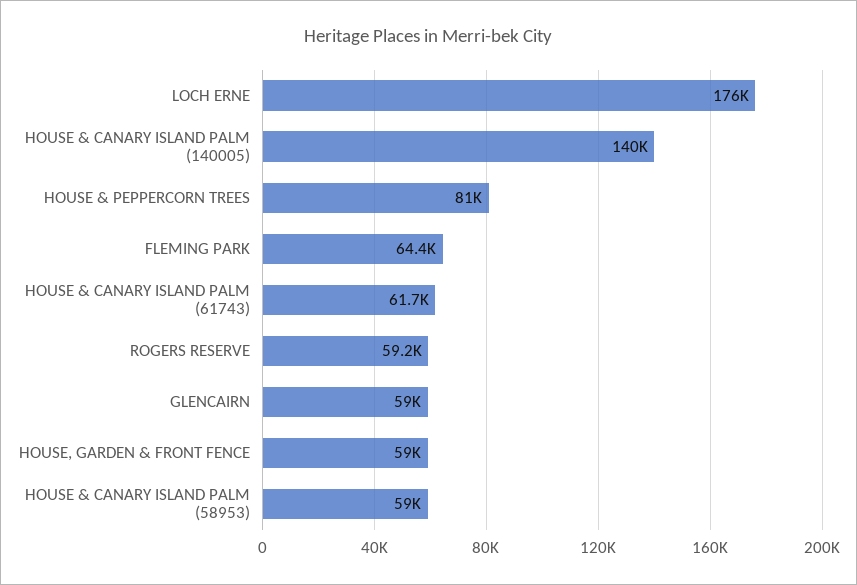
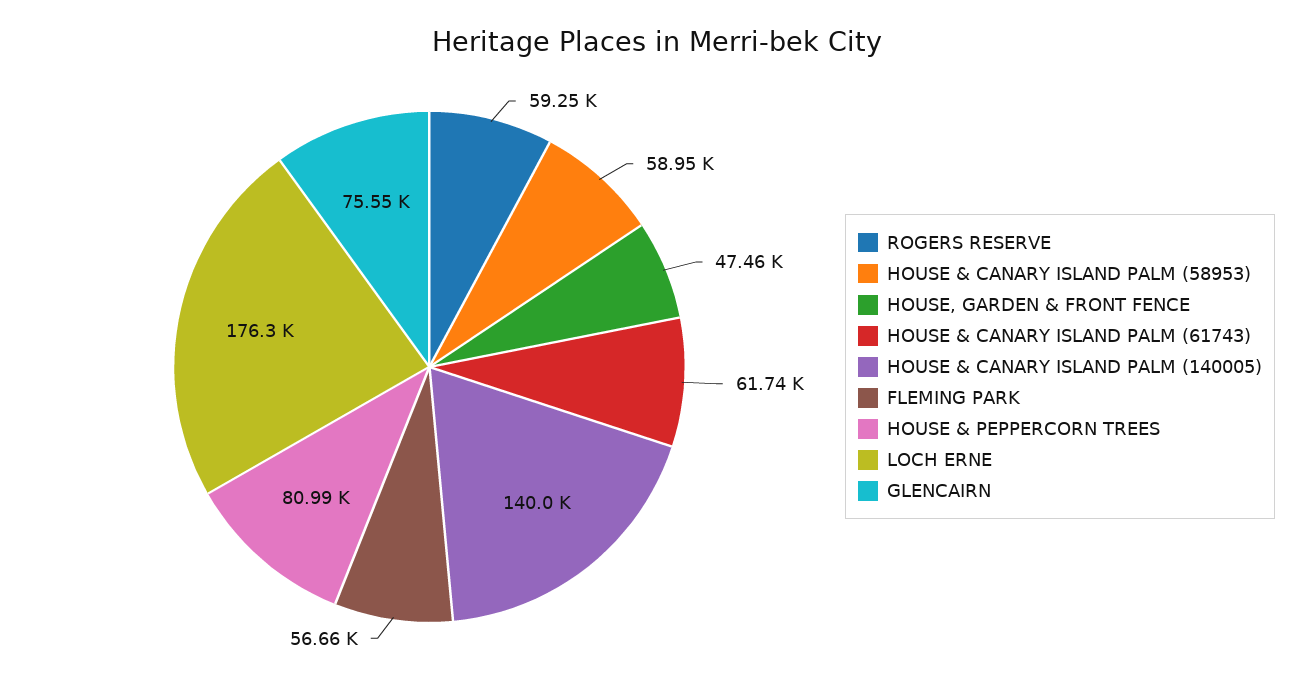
FLEMING PARK: 64400 -> 56660
GLENCAIRN: 59000 -> 75550
HOUSE, GARDEN & FRONT FENCE: 59000 -> 47460

